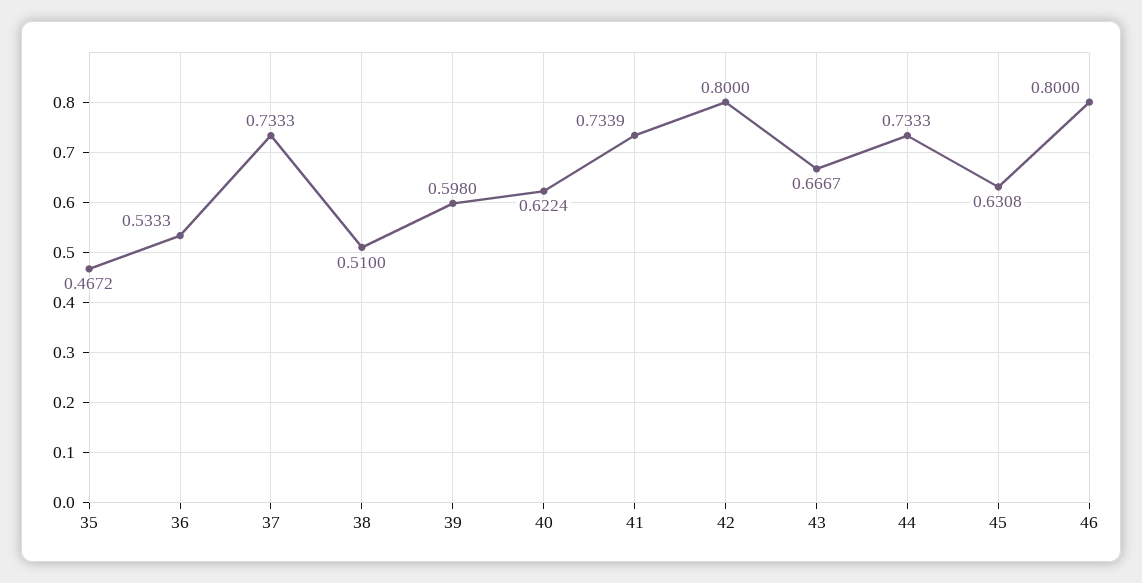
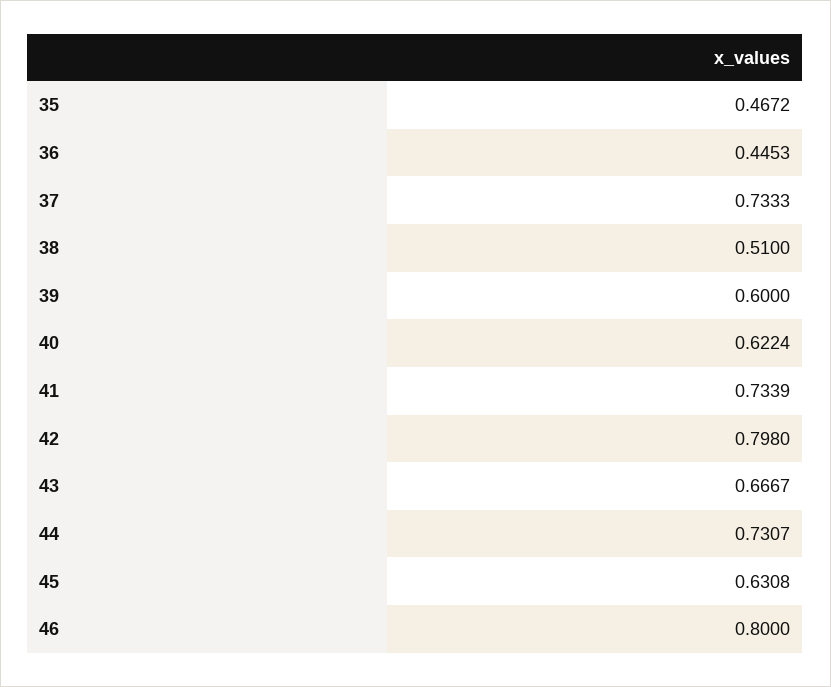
36: 0.5333 -> 0.4453
39: 0.598 -> 0.6
42: 0.8 -> 0.798
44: 0.7333 -> 0.7307

